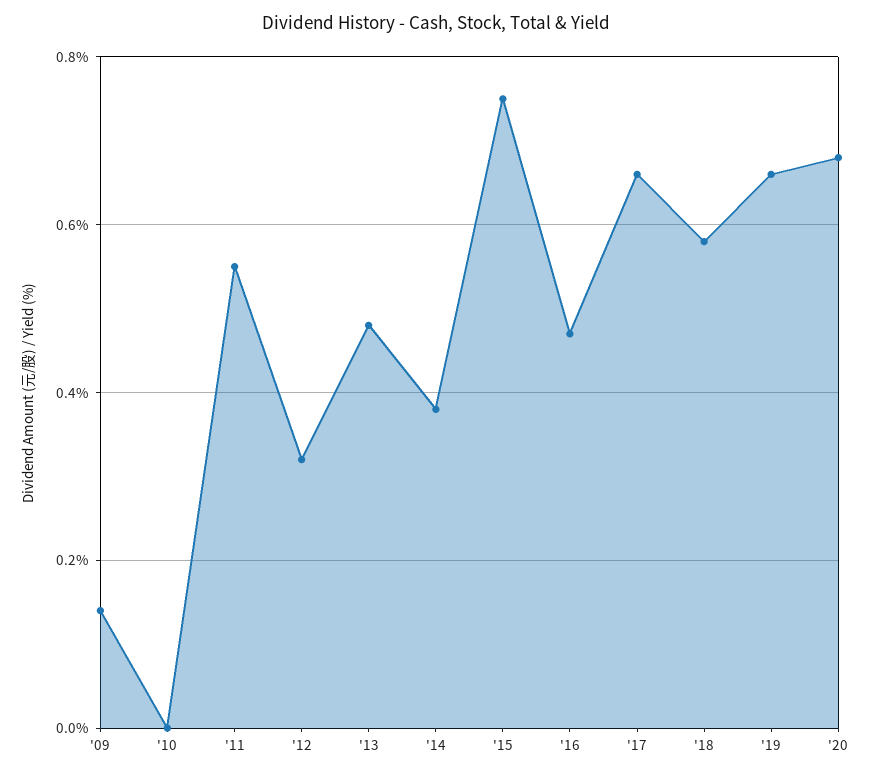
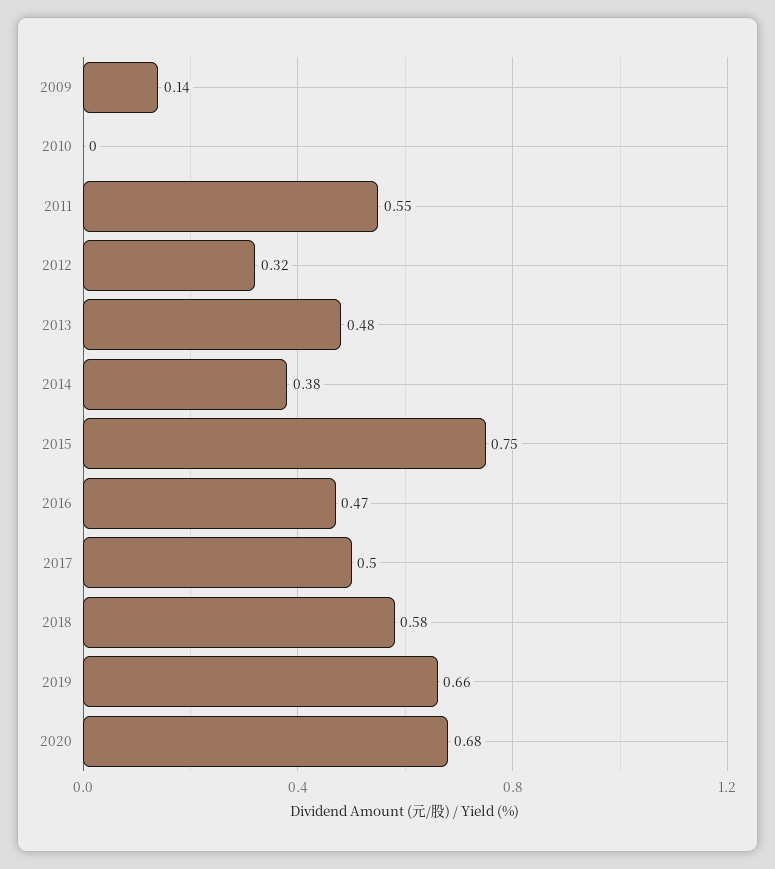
'17: 0.65 -> 0.5

